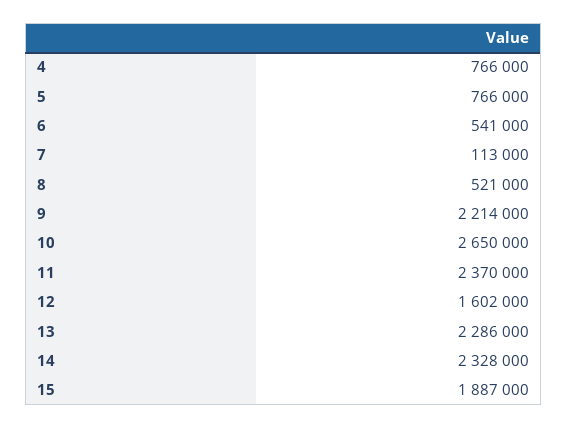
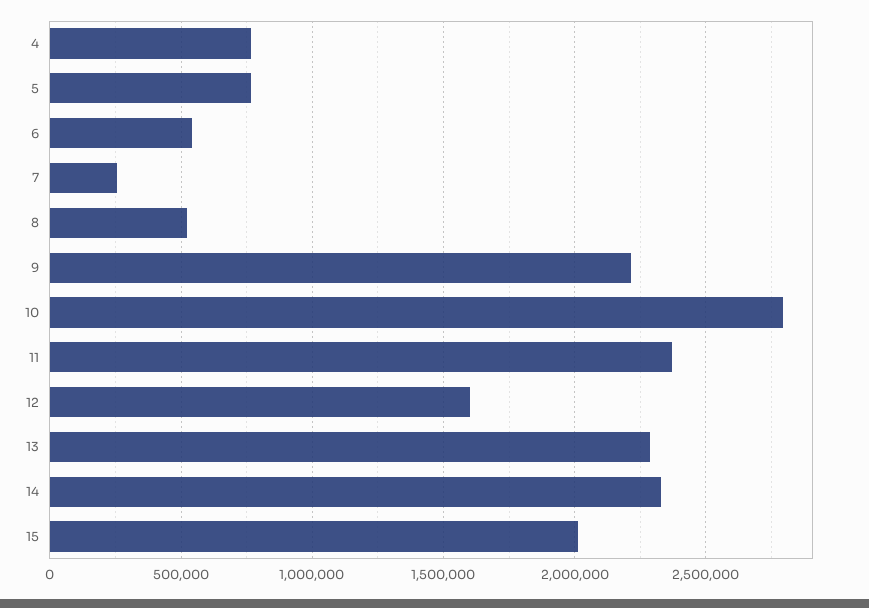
7: 113000 -> 250000
10: 2650000 -> 2800000
15: 1887000 -> 2000000

